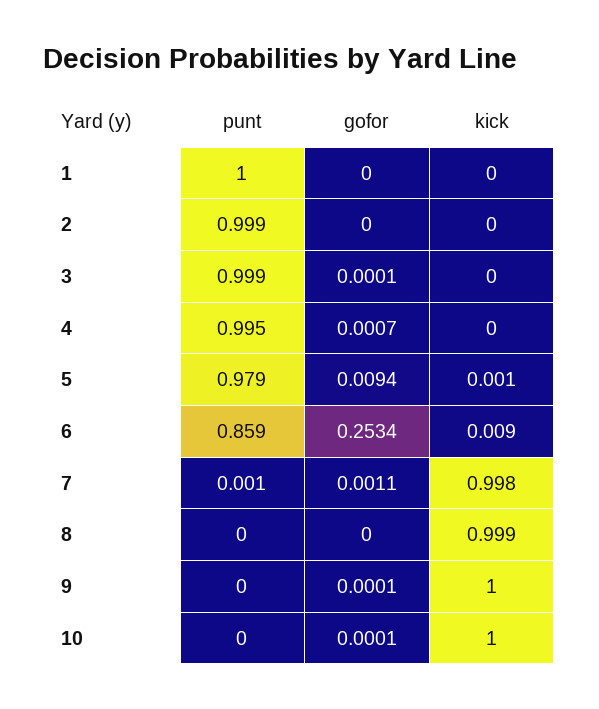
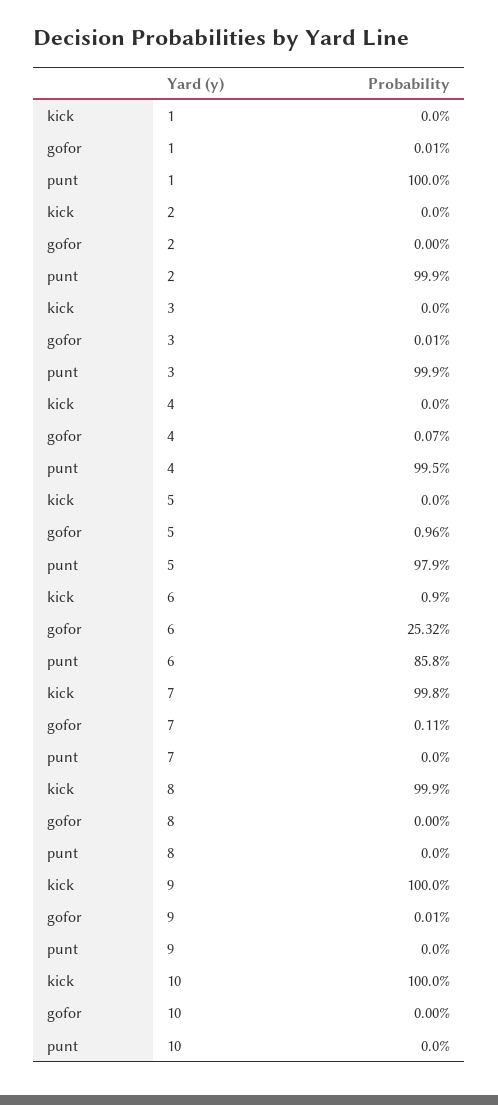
gofor, 1: 0 -> 0.0001
gofor, 5: 0.0094 -> 0.0096
kick, 5: 0.001 -> 0
punt, 6: 0.859 -> 0.858
gofor, 6: 0.2534 -> 0.2532
punt, 7: 0.001 -> 0
gofor, 10: 0.0001 -> 0

